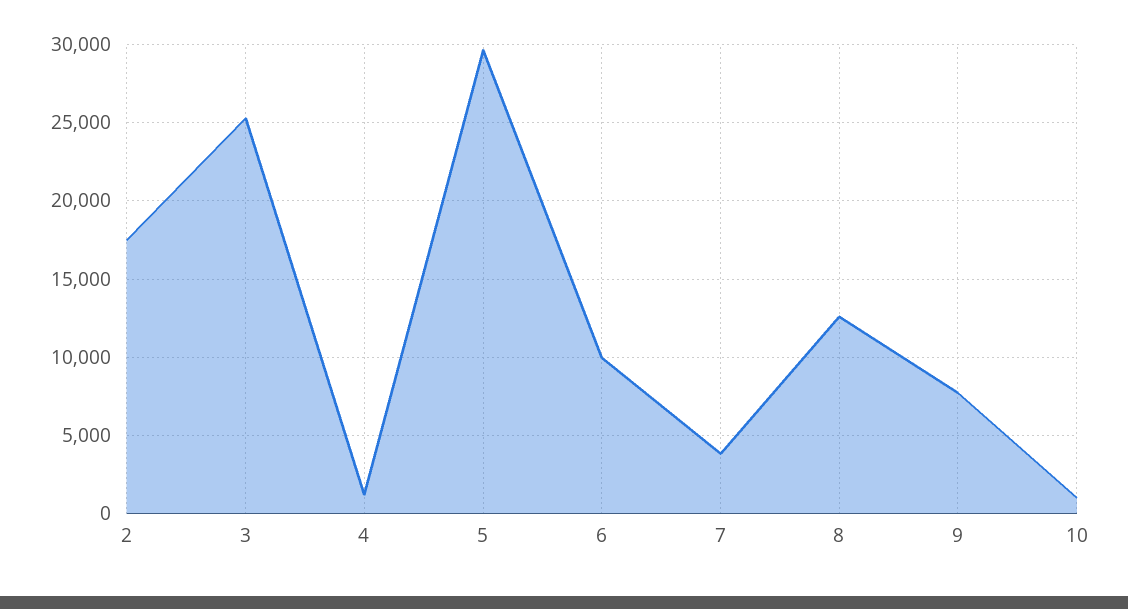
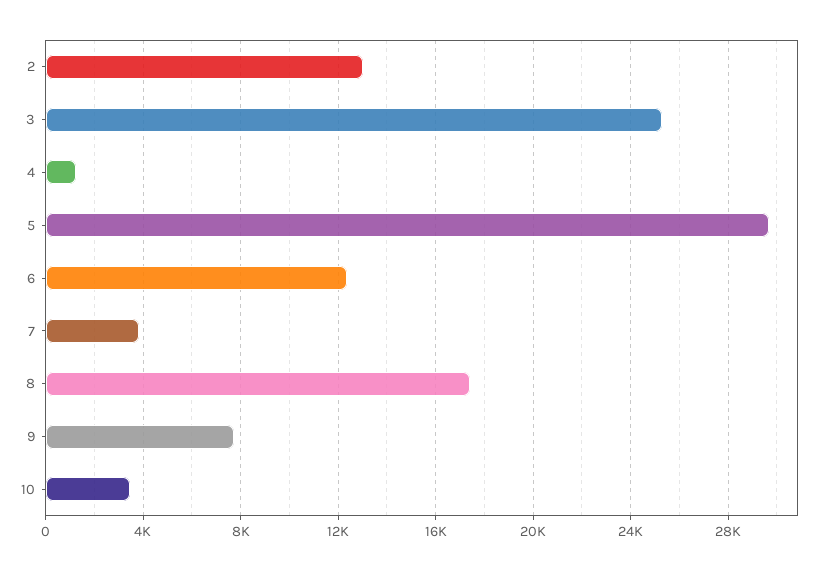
2: 17500 -> 13000
6: 10000 -> 12500
8: 12500 -> 17500
10: 1000 -> 3500

